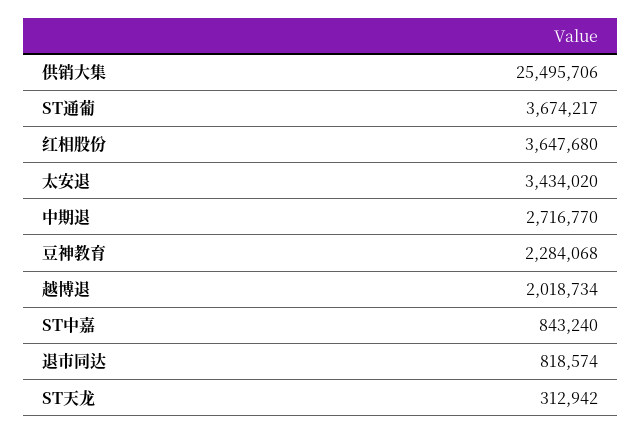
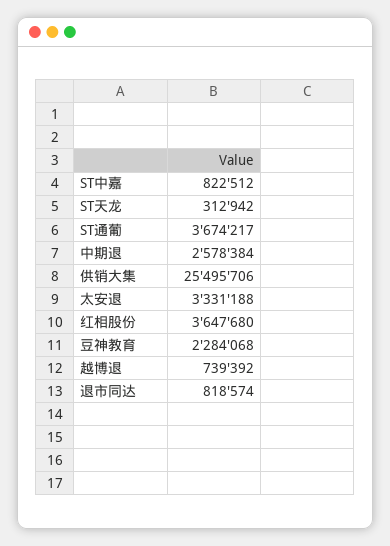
太安退: 3434020 -> 3331188
中期退: 2716770 -> 2578384
越博退: 2018734 -> 739392
ST中嘉: 843240 -> 822512

